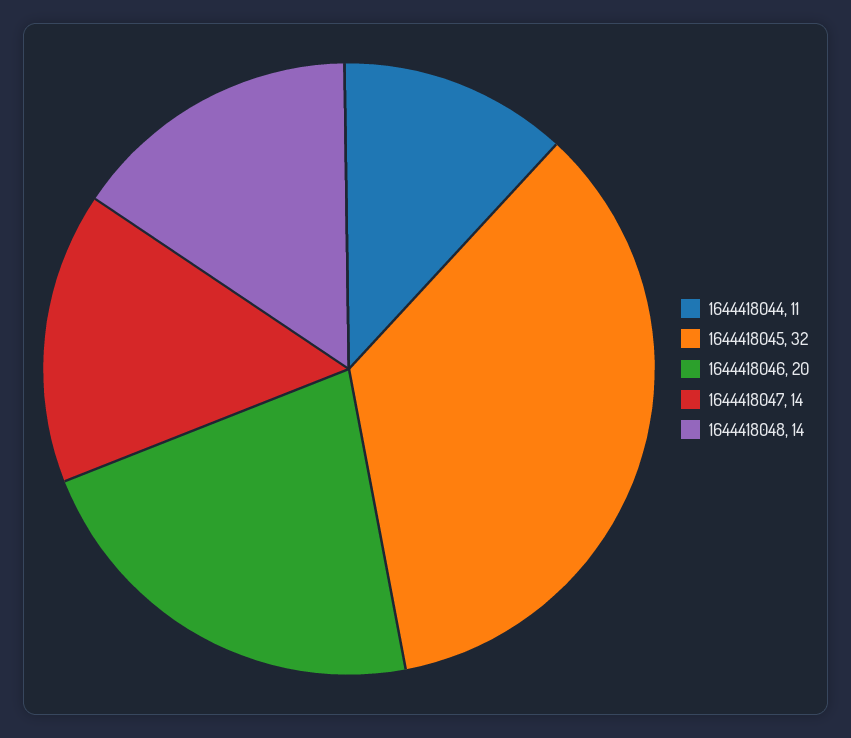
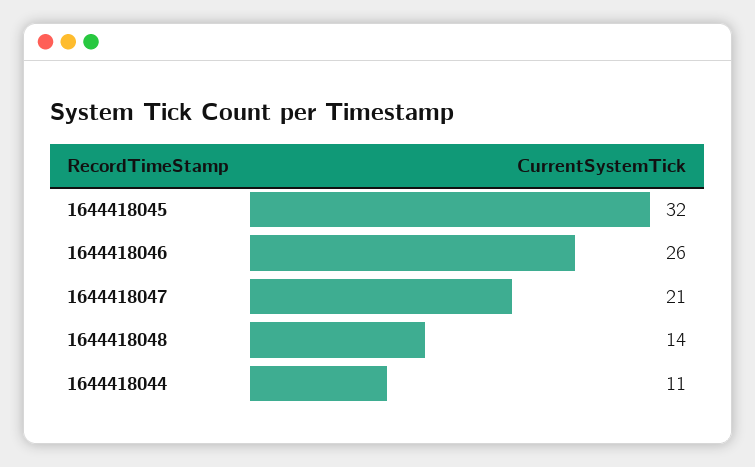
1644418046: 20 -> 26
1644418047: 14 -> 21

